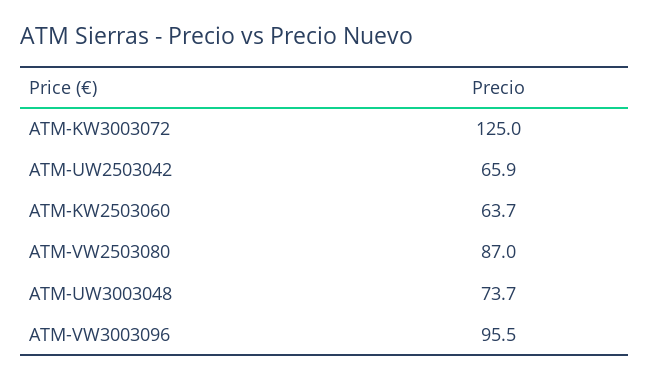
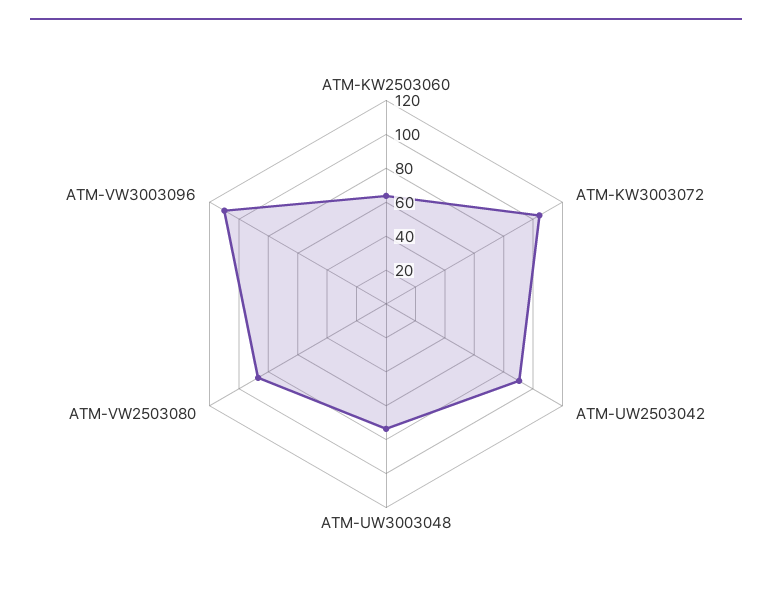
ATM-KW3003072: 125 -> 105
ATM-UW2503042: 65.9 -> 90
ATM-VW3003096: 95.5 -> 110

